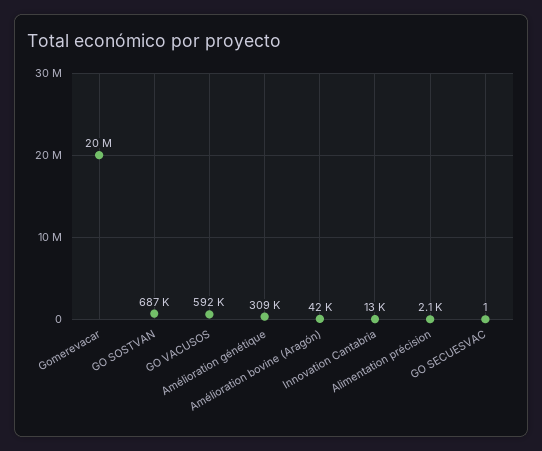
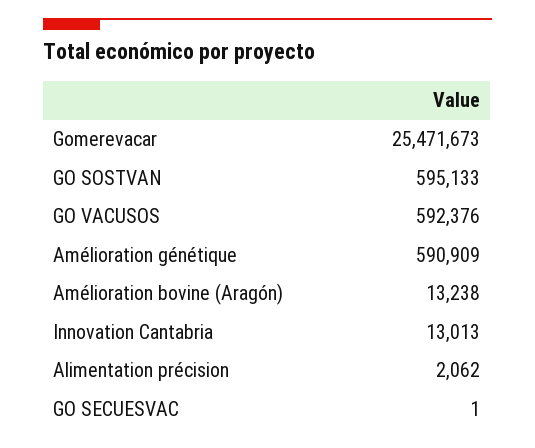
Gomerevacar: 20000000 -> 25471673
GO SOSTVAN: 687000 -> 595133
Amélioration génétique: 309000 -> 590909
Amélioration bovine (Aragón): 42000 -> 13238

